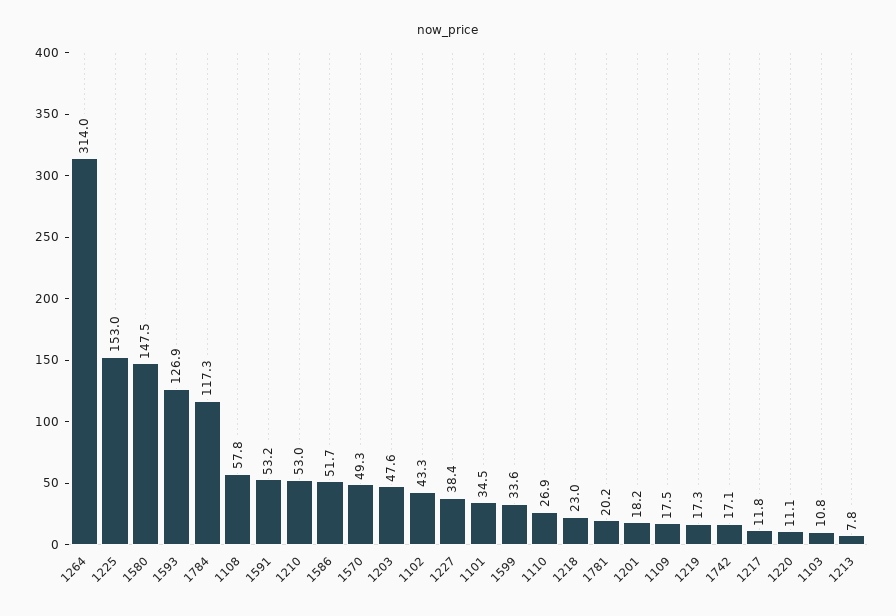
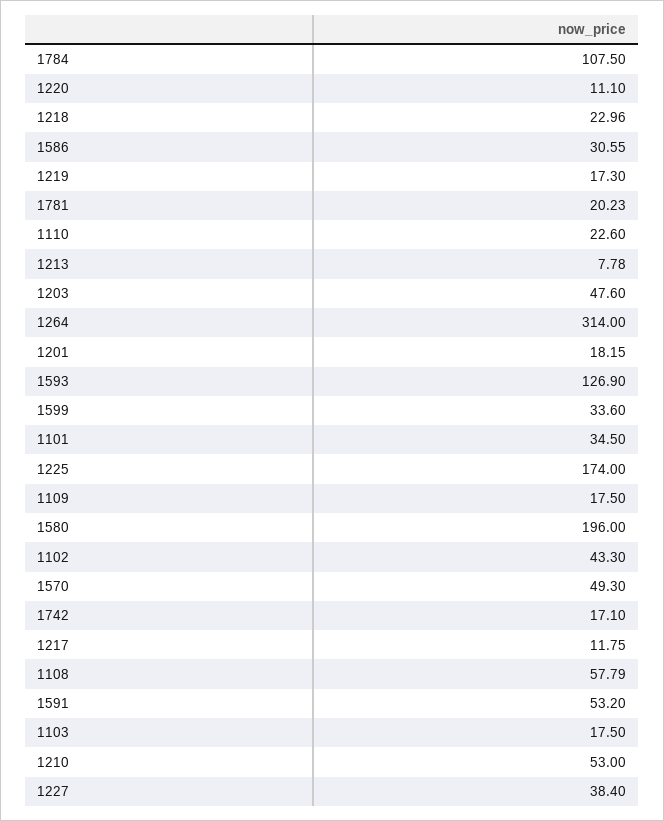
1225: 153 -> 174
1580: 147.5 -> 196
1784: 117.3 -> 107.5
1586: 51.7 -> 30.55
1110: 26.9 -> 22.6
1103: 10.8 -> 17.5

